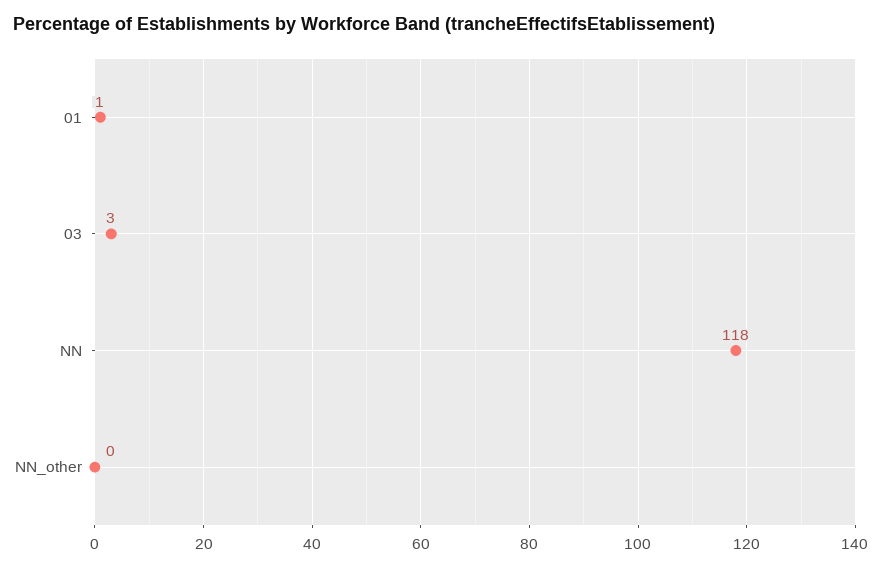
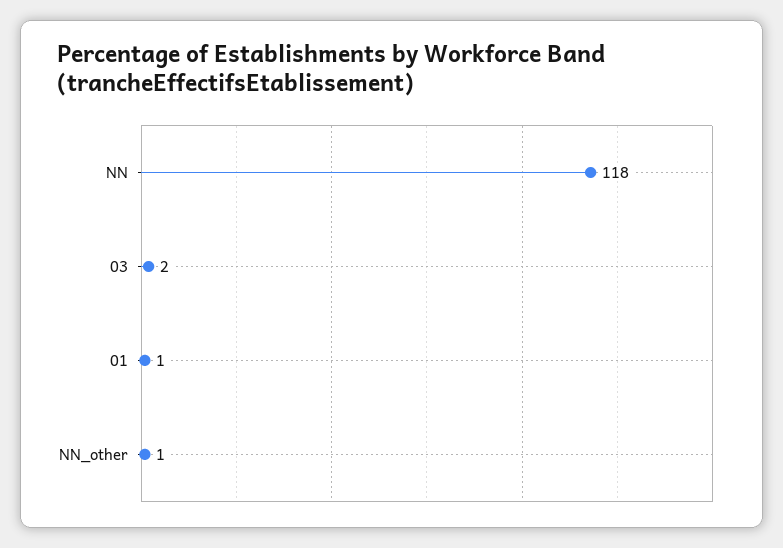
03: 3 -> 2
NN_other: 0 -> 1

